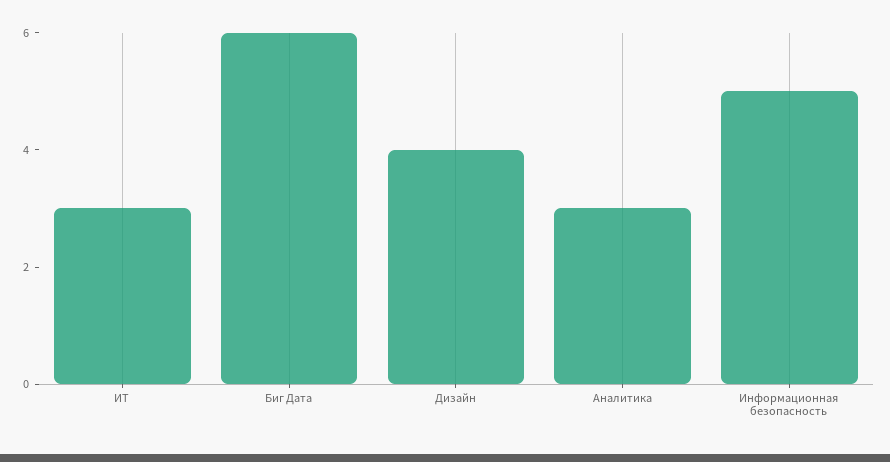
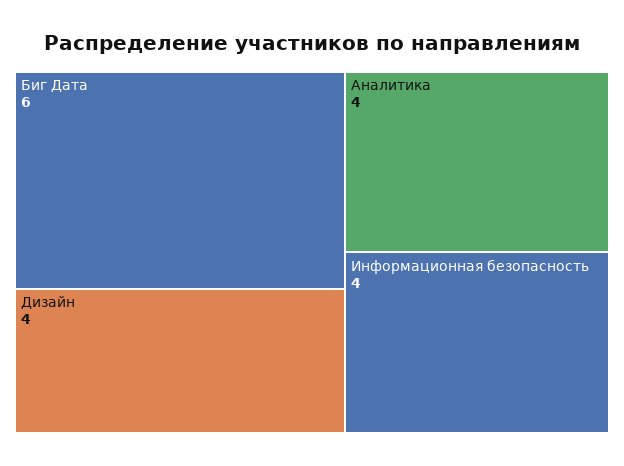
ИТ: 3 -> none
Аналитика: 3 -> 4
Информационная безопасность: 5 -> 4

